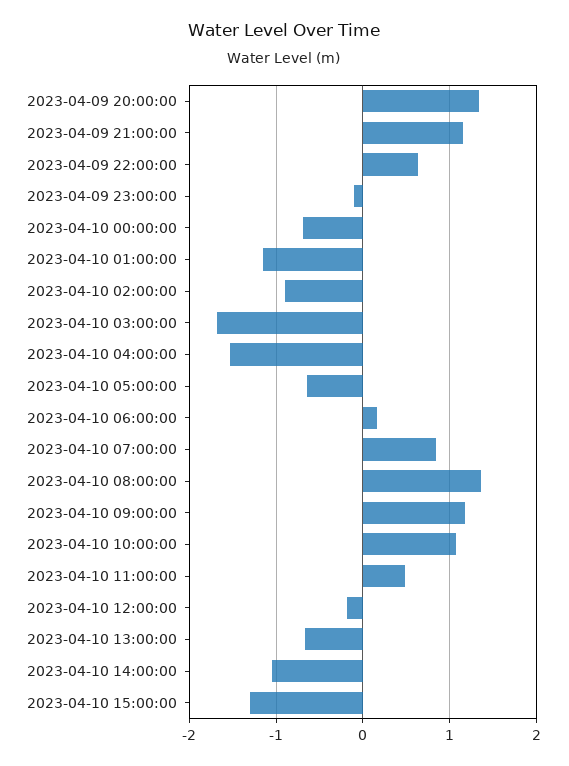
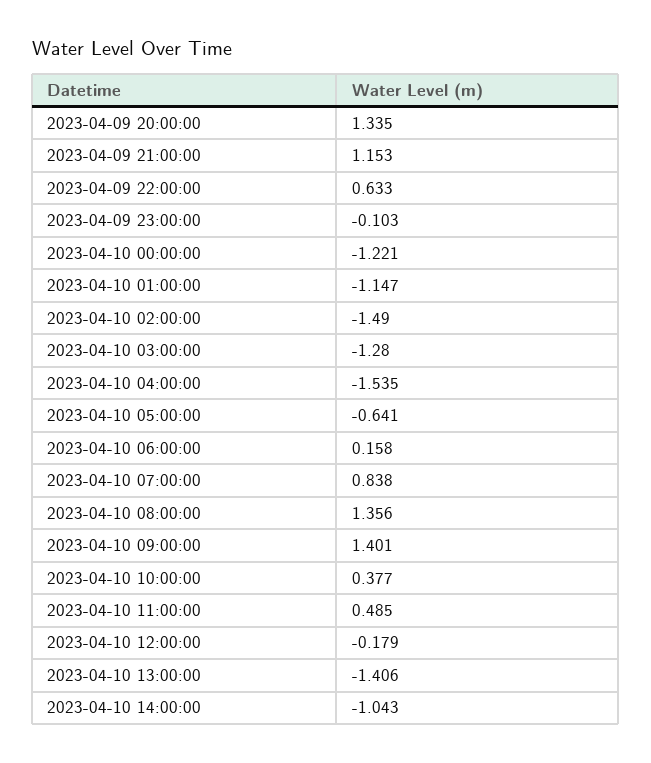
2023-04-10 00:00:00: -0.7 -> -1.221
2023-04-10 02:00:00: -0.9 -> -1.49
2023-04-10 03:00:00: -1.7 -> -1.28
2023-04-10 09:00:00: 1.2 -> 1.401
2023-04-10 10:00:00: 1.1 -> 0.377
2023-04-10 13:00:00: -0.7 -> -1.406
2023-04-10 15:00:00: -1.3 -> none

